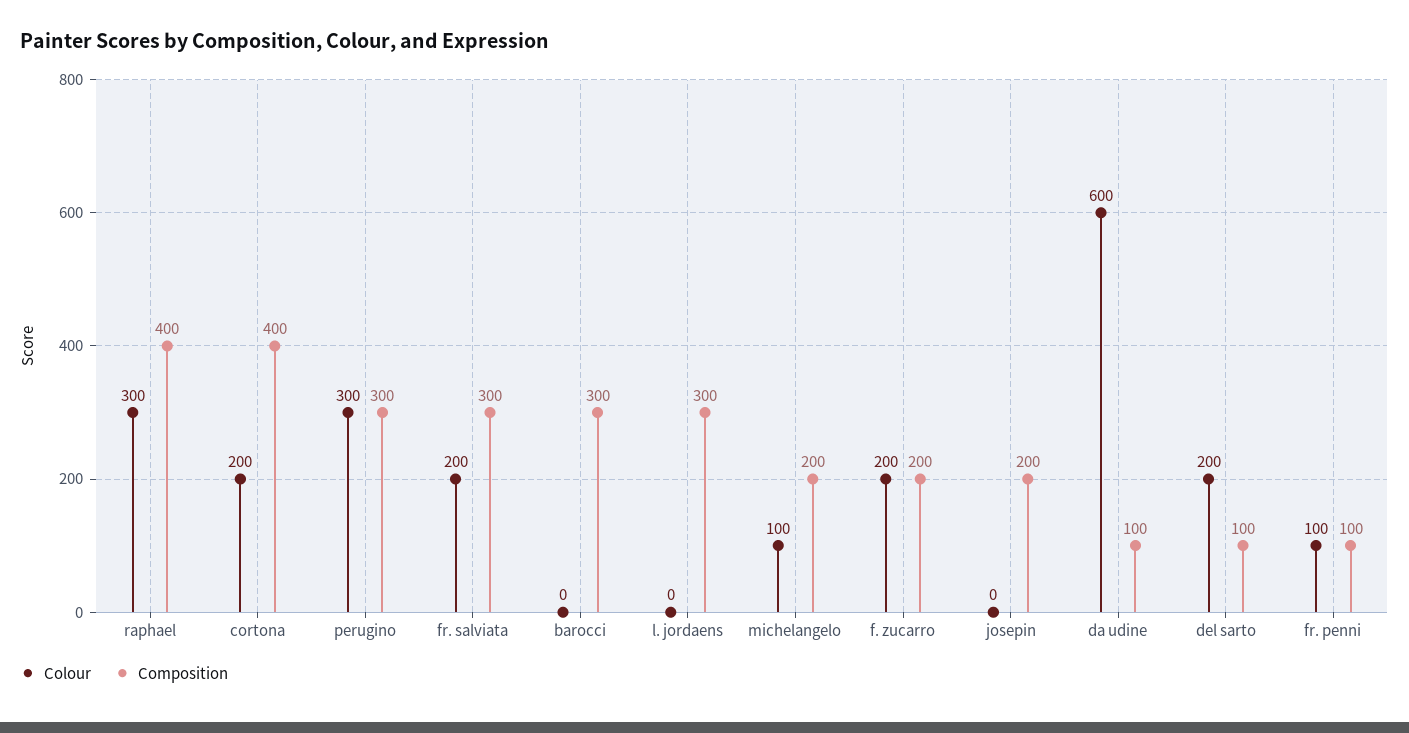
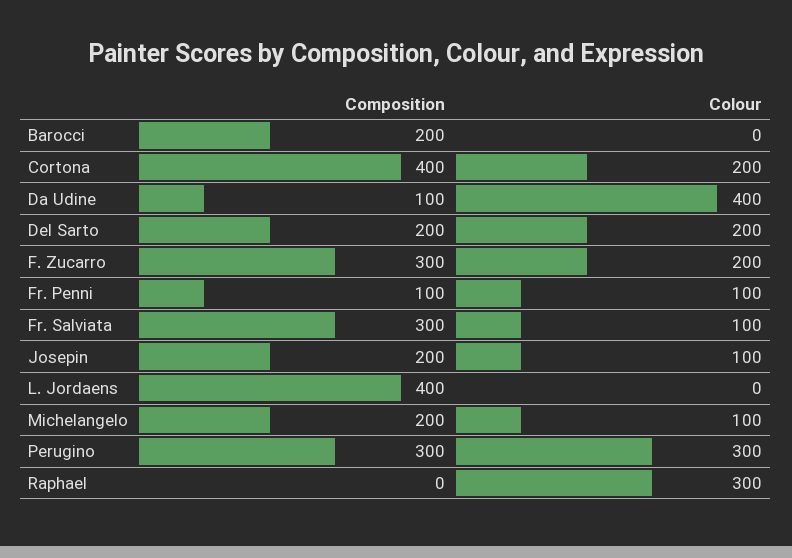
Composition, raphael: 400 -> 0
Colour, fr. salviata: 200 -> 100
Composition, barocci: 300 -> 200
Composition, l. jordaens: 300 -> 400
Composition, f. zucarro: 200 -> 300
Colour, josepin: 0 -> 100
Colour, da udine: 600 -> 400
Composition, del sarto: 100 -> 200

